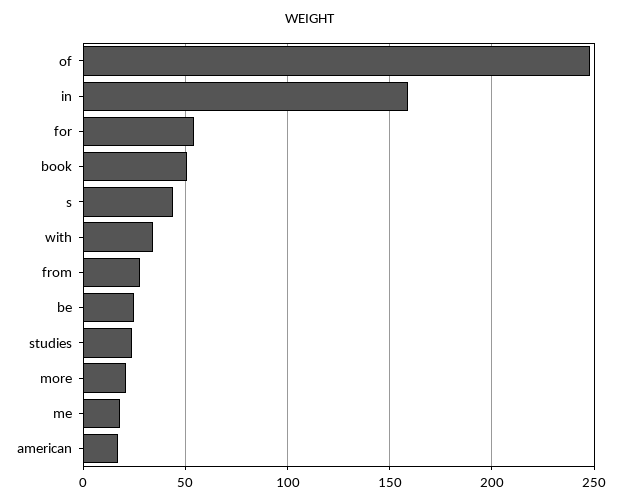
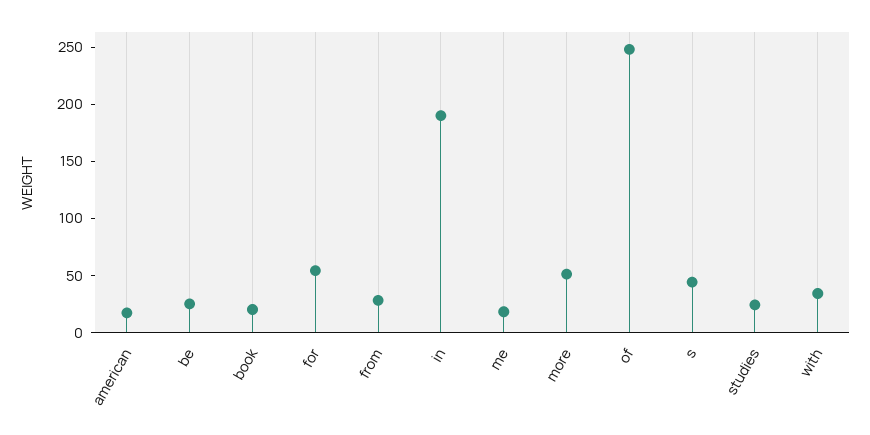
in: 160 -> 190
book: 50 -> 20
more: 20 -> 50

